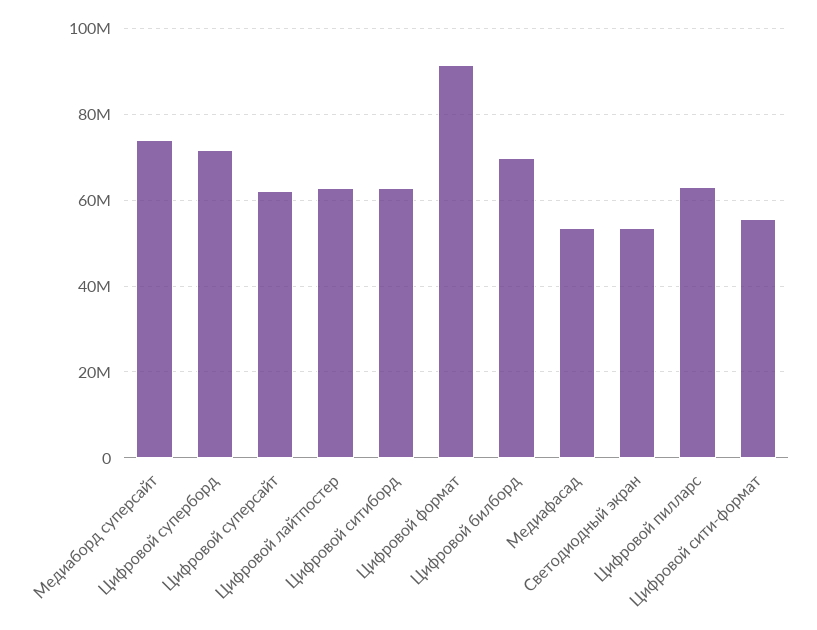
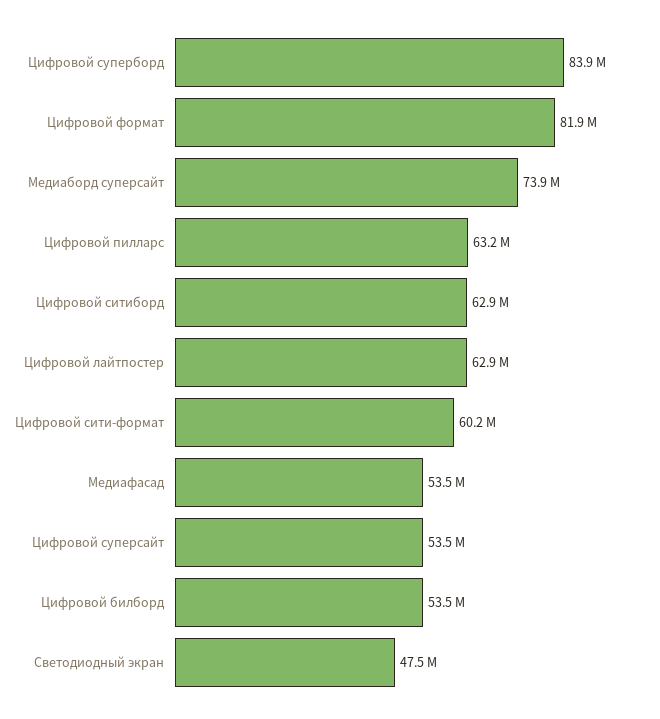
Цифровой суперборд: 72000000 -> 83900000
Цифровой суперсайт: 62000000 -> 53500000
Цифровой формат: 92000000 -> 81900000
Цифровой билборд: 70000000 -> 53500000
Светодиодный экран: 54000000 -> 47500000
Цифровой сити-формат: 56000000 -> 60200000

